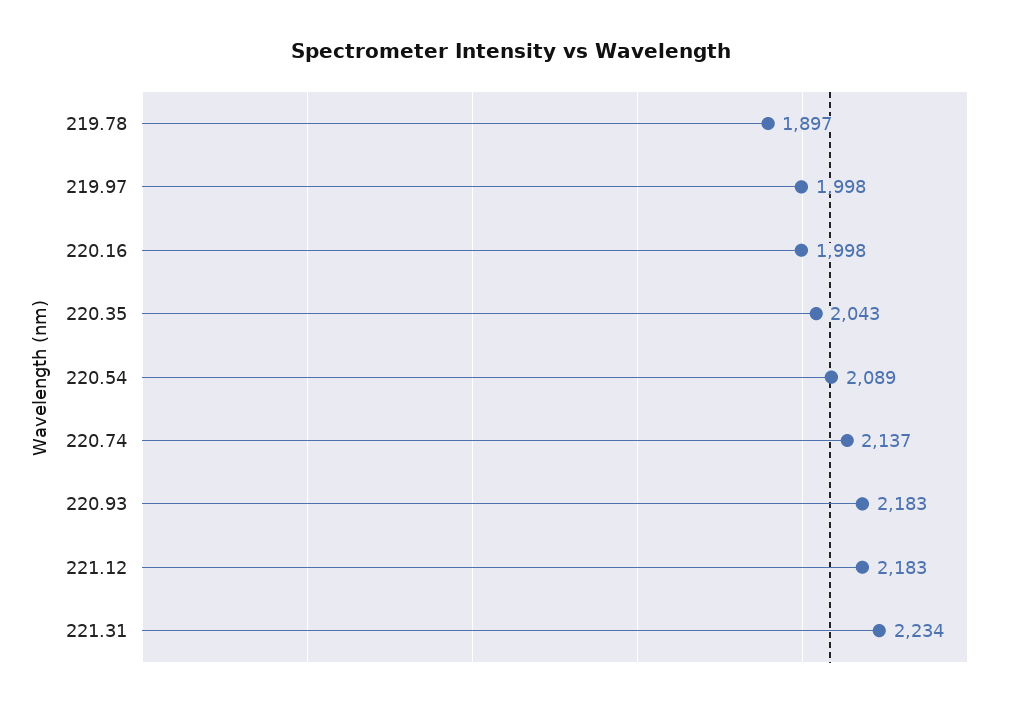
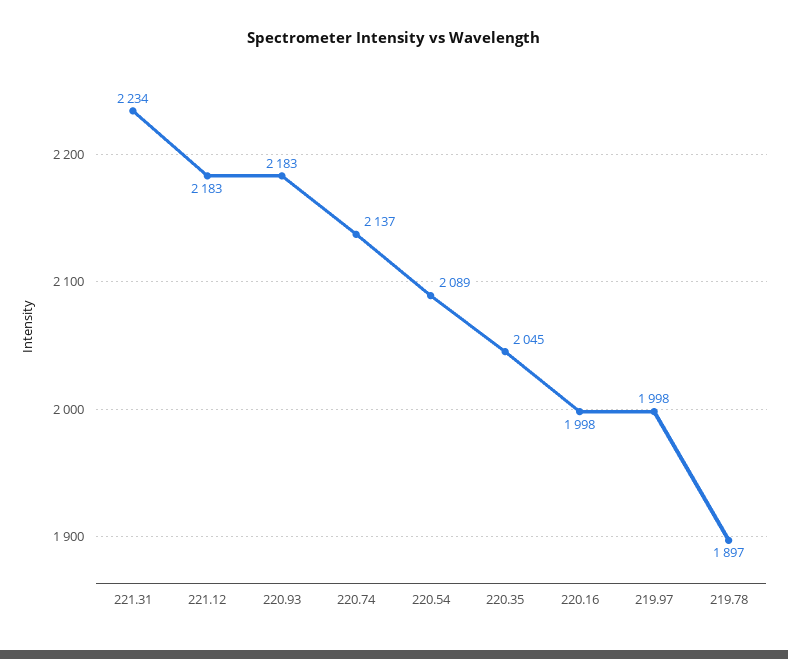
220.35: 2043 -> 2045

